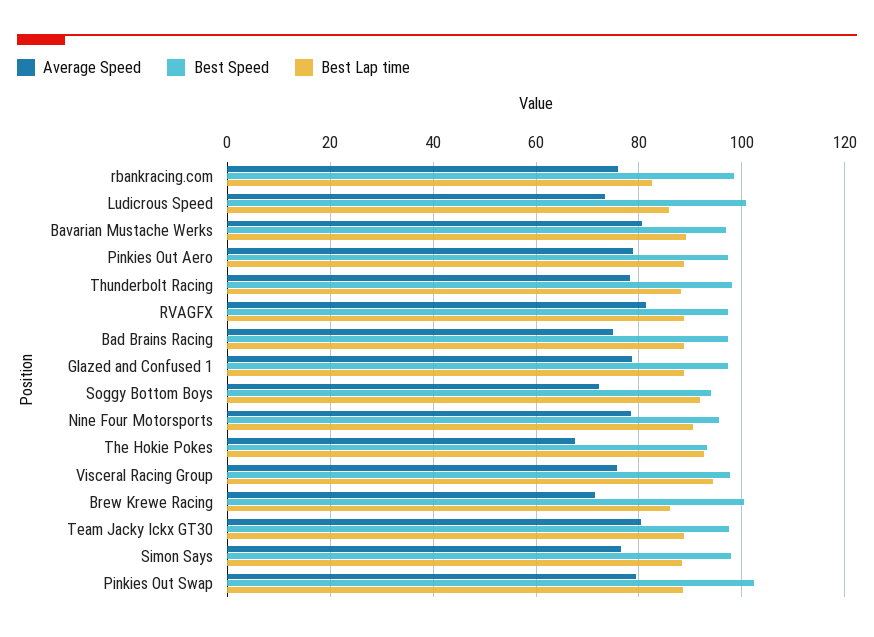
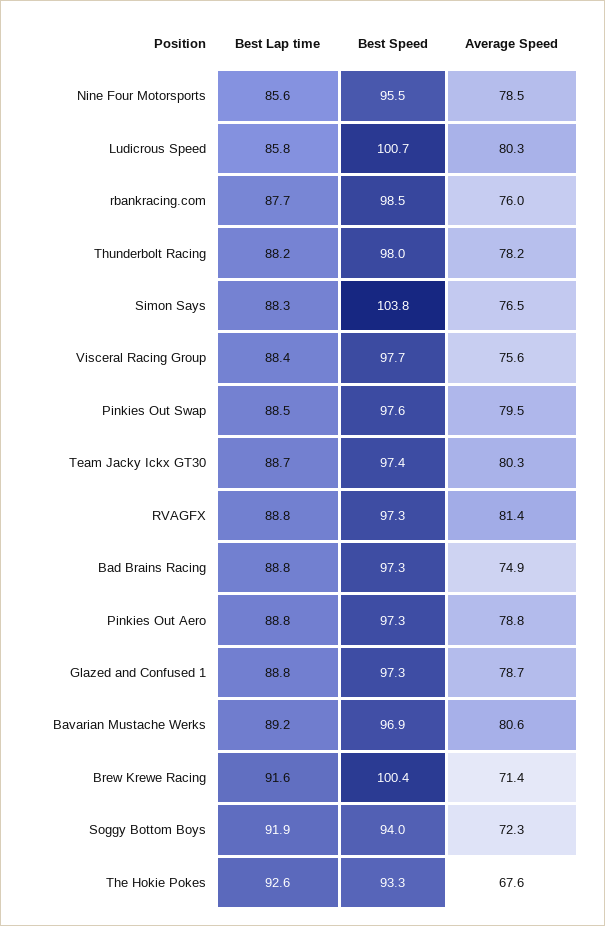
Best Lap time, rbankracing.com: 82 -> 87.7
Average Speed, Ludicrous Speed: 74 -> 80.3
Best Lap time, Nine Four Motorsports: 90 -> 85.6
Best Lap time, Visceral Racing Group: 94 -> 88.4
Best Lap time, Brew Krewe Racing: 86 -> 91.6
Best Speed, Simon Says: 98 -> 103.8
Best Speed, Pinkies Out Swap: 102 -> 97.6

